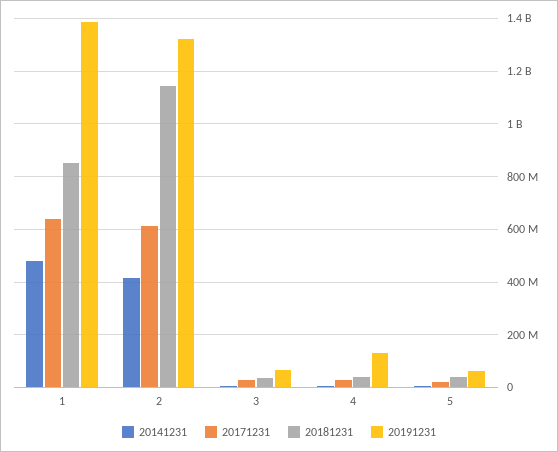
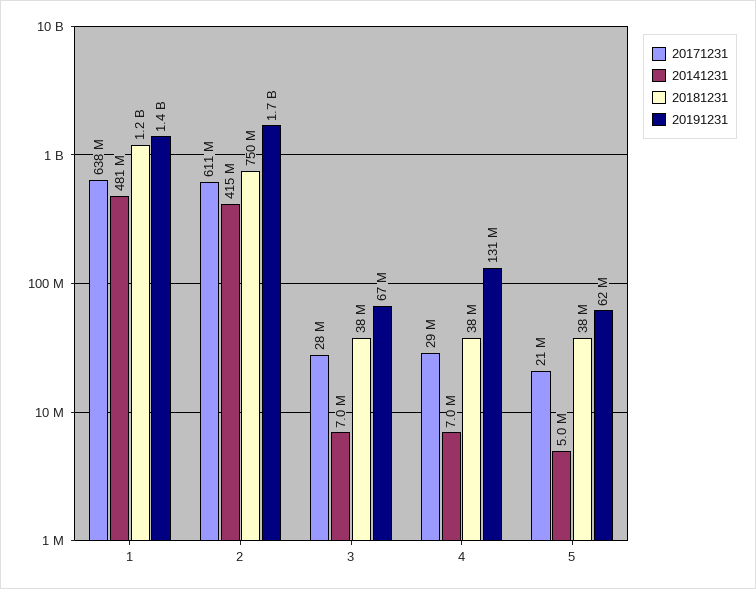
20181231, 1: 850000000 -> 1200000000
20181231, 2: 1150000000 -> 750000000
20191231, 2: 1325000000 -> 1700000000

